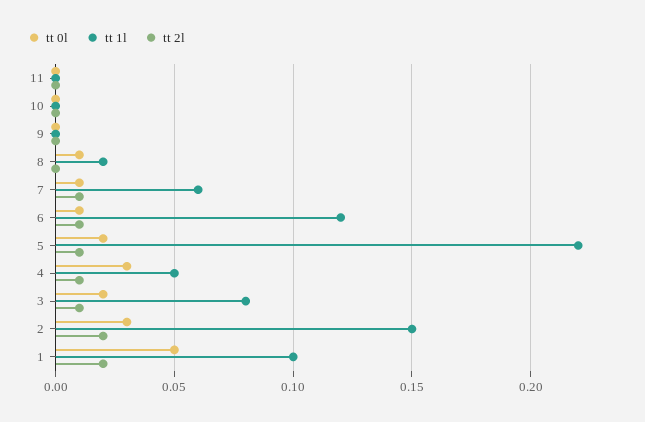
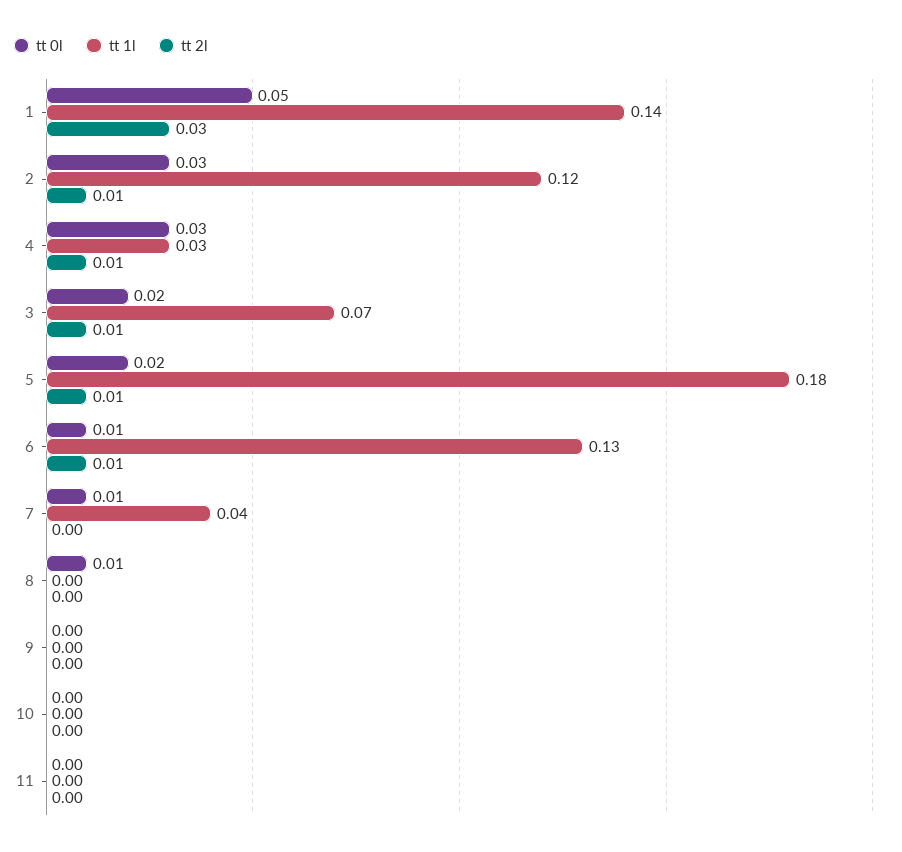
tt 1l, 8: 0.02 -> 0
tt 1l, 7: 0.06 -> 0.04
tt 2l, 7: 0.01 -> 0
tt 1l, 6: 0.12 -> 0.13
tt 1l, 5: 0.22 -> 0.18
tt 1l, 4: 0.05 -> 0.03
tt 1l, 3: 0.08 -> 0.07
tt 1l, 2: 0.15 -> 0.12
tt 2l, 2: 0.02 -> 0.01
tt 1l, 1: 0.1 -> 0.14
tt 2l, 1: 0.02 -> 0.03

